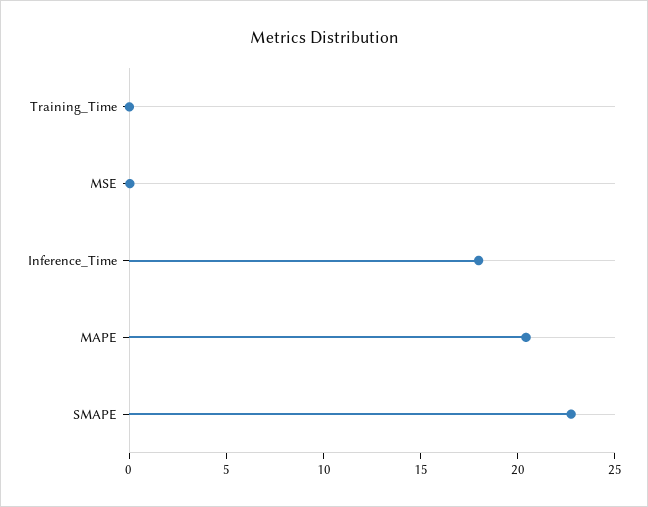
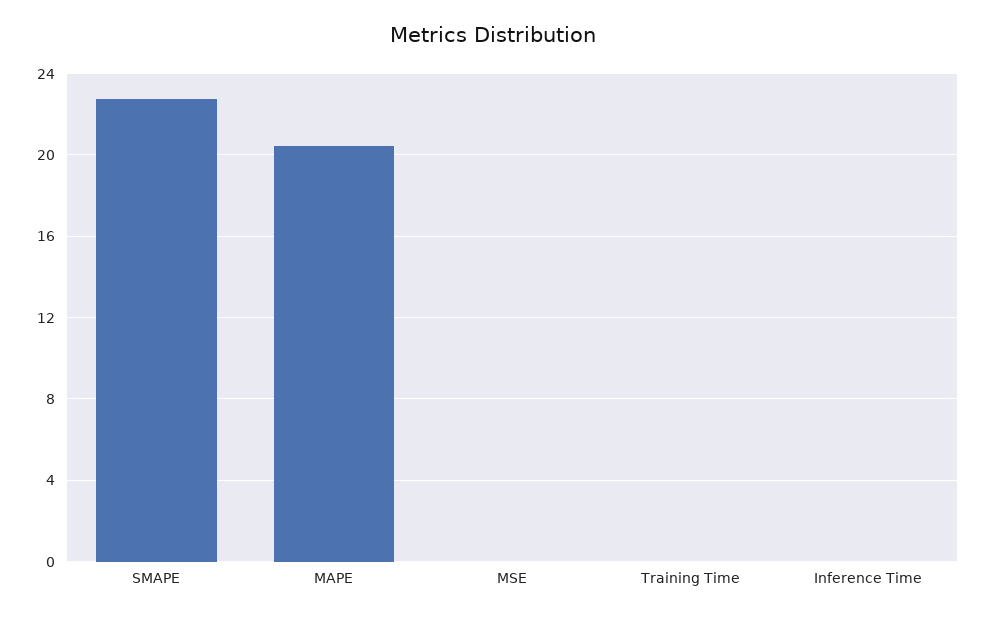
Inference_Time: 18 -> 0

